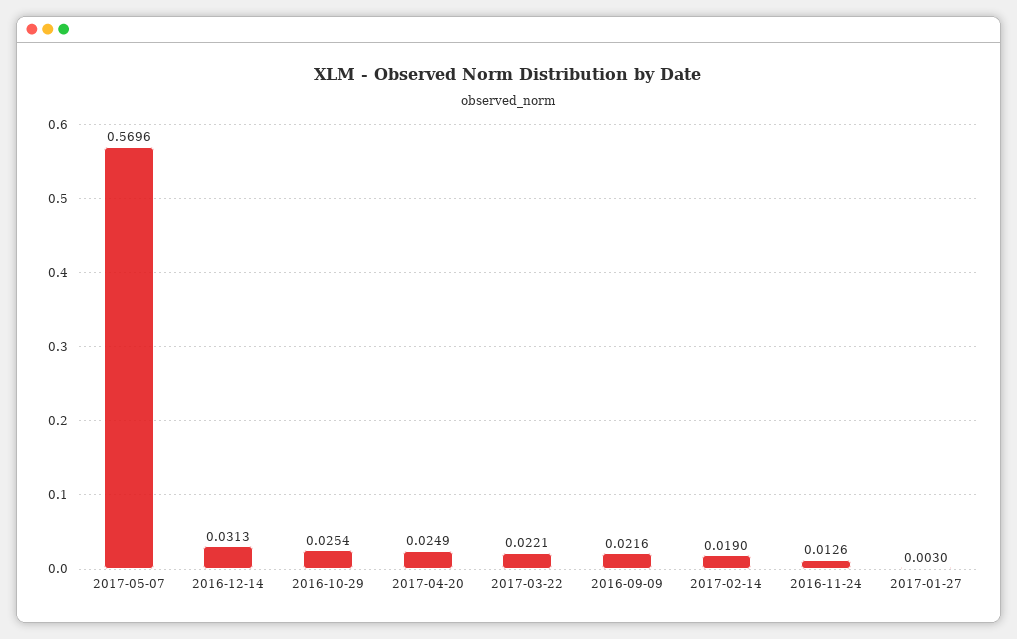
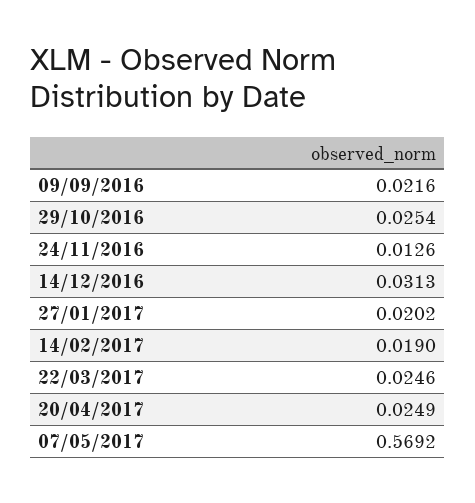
2017-05-07: 0.5696 -> 0.5692
2017-03-22: 0.0221 -> 0.0246
2017-01-27: 0.003 -> 0.0202

